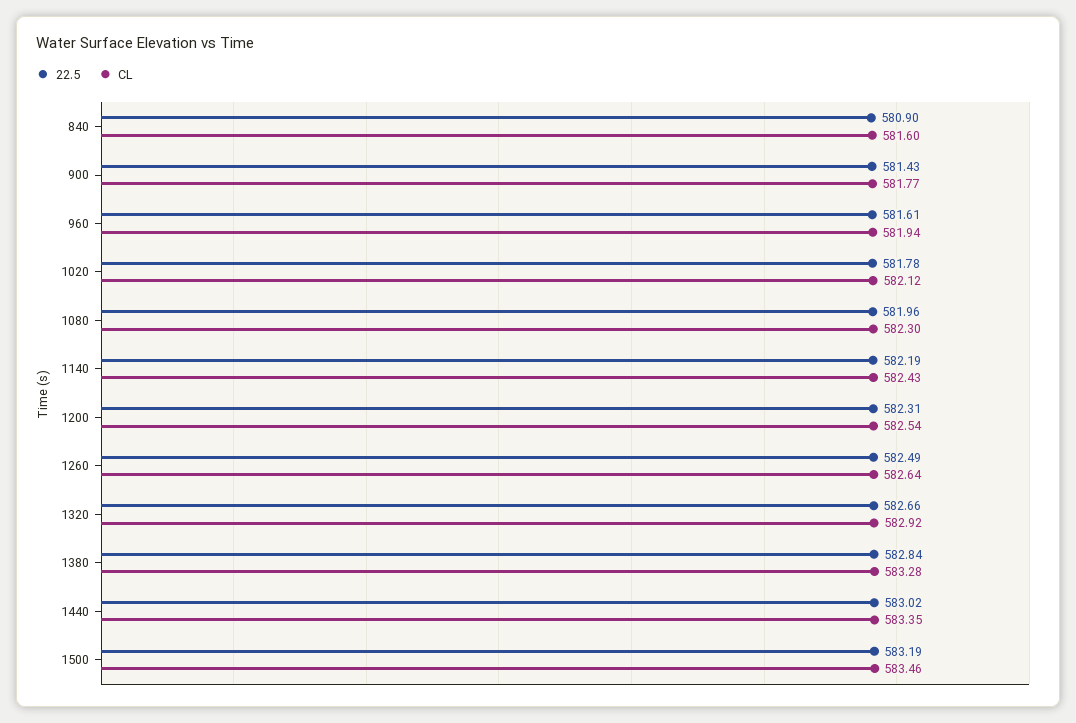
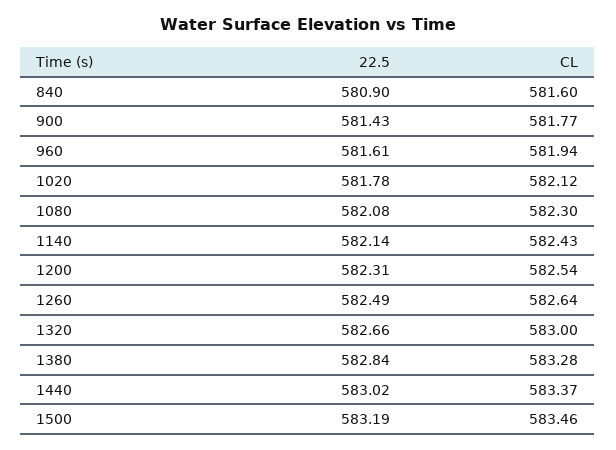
22.5, 1080: 581.96 -> 582.08
22.5, 1140: 582.19 -> 582.14
CL, 1320: 582.92 -> 583
CL, 1440: 583.35 -> 583.37

